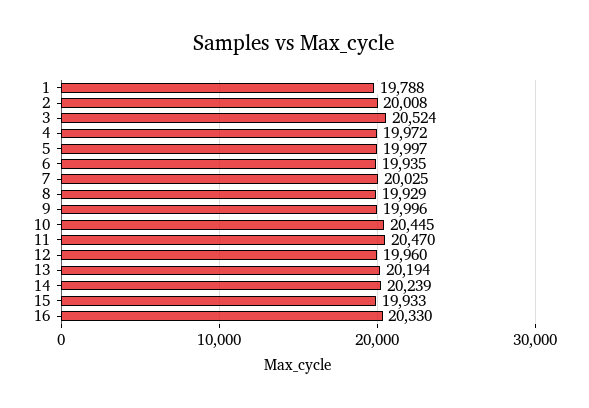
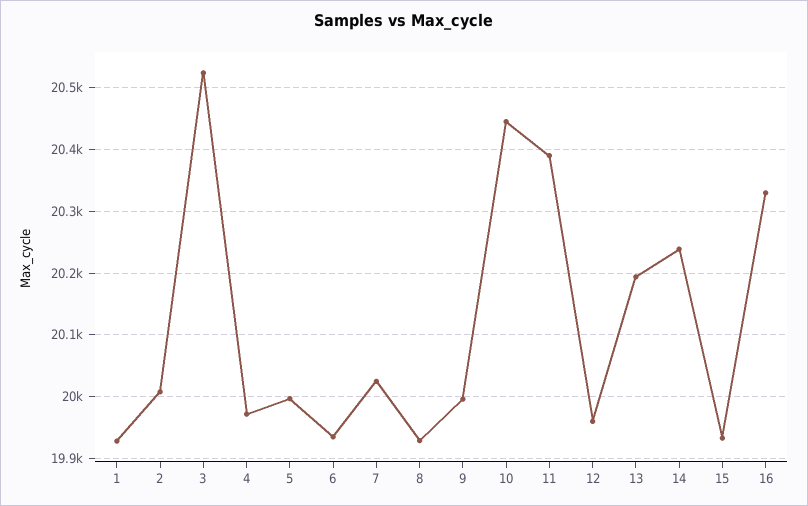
1: 19788 -> 19930
11: 20470 -> 20390

